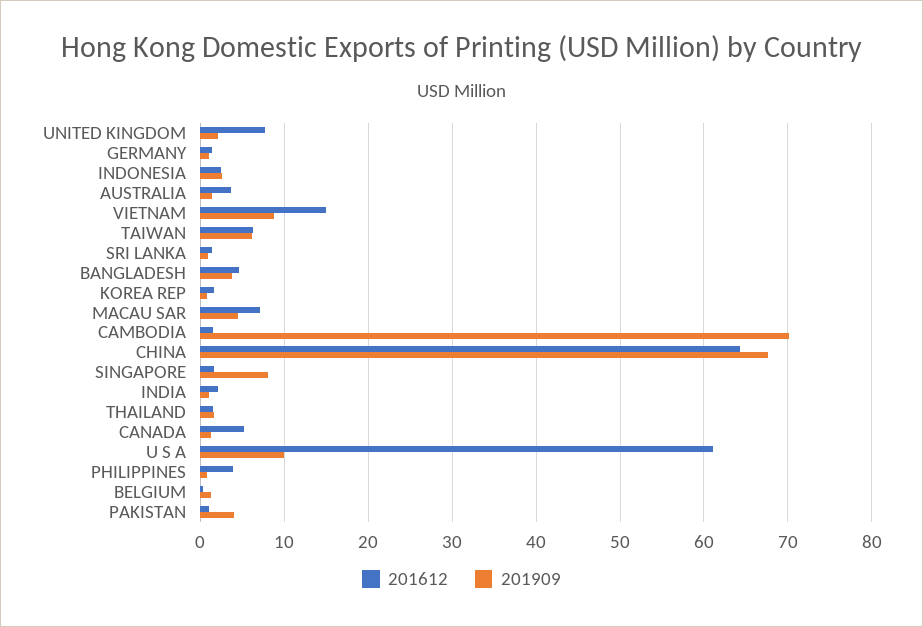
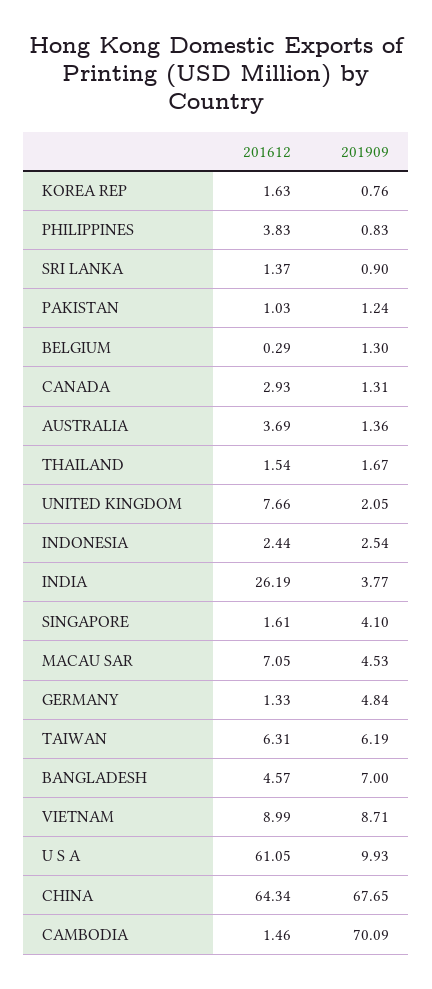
201909, GERMANY: 1 -> 4.84
201612, VIETNAM: 15 -> 8.99
201909, BANGLADESH: 4 -> 7
201909, SINGAPORE: 8 -> 4.1
201612, INDIA: 2 -> 26.19
201909, INDIA: 1 -> 3.77
201612, CANADA: 5 -> 2.93
201909, PAKISTAN: 4 -> 1.24

